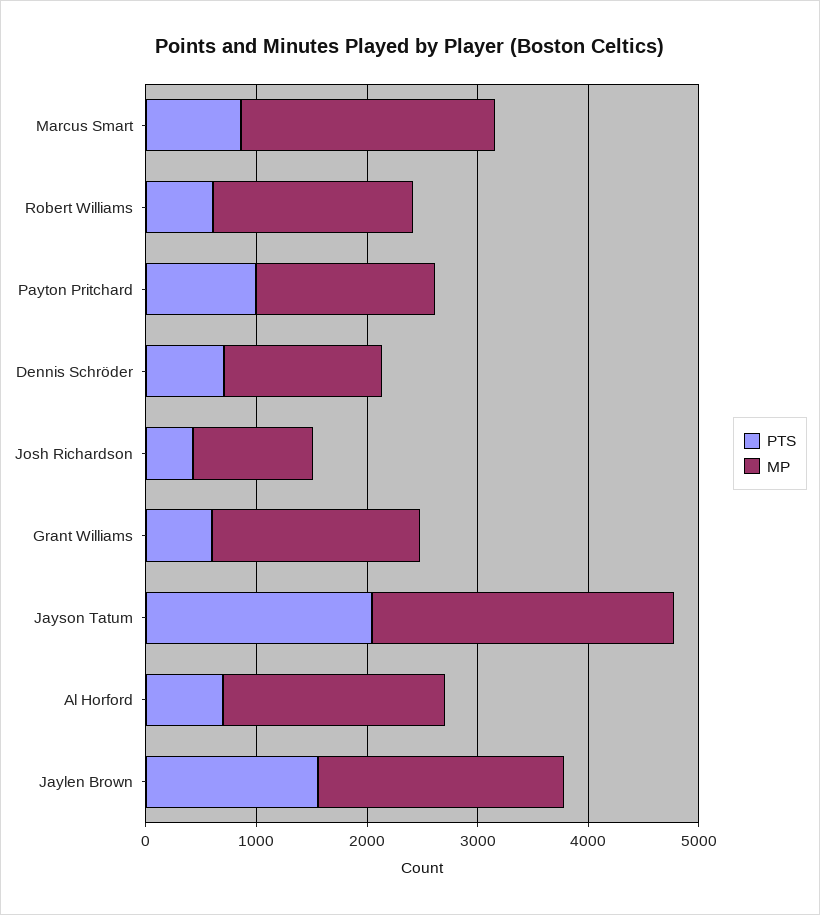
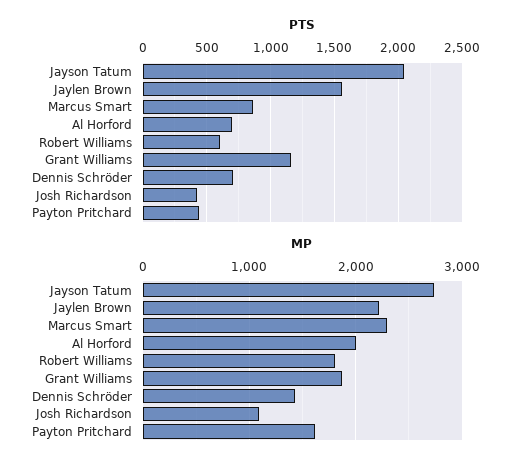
PTS, Payton Pritchard: 1000 -> 450
PTS, Grant Williams: 600 -> 1150

